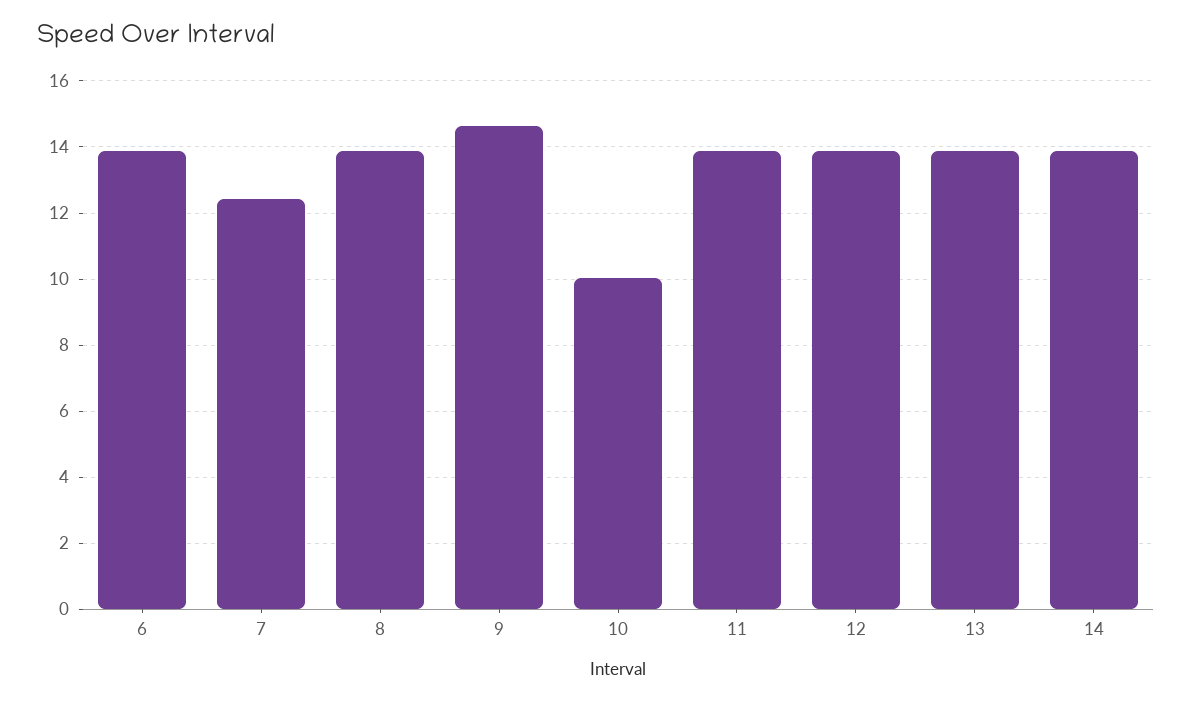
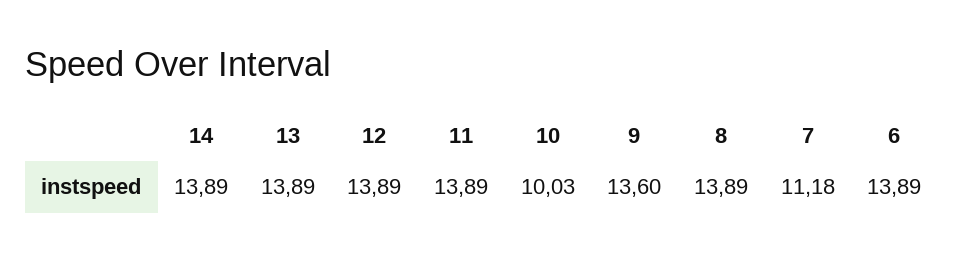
7: 12.4 -> 11.18
9: 14.6 -> 13.6

